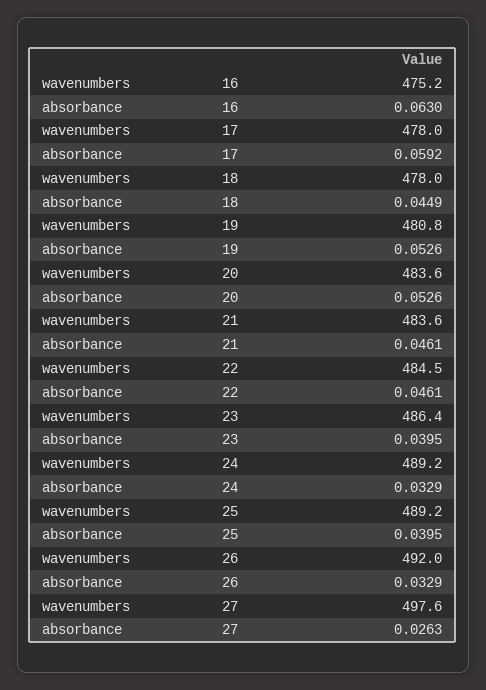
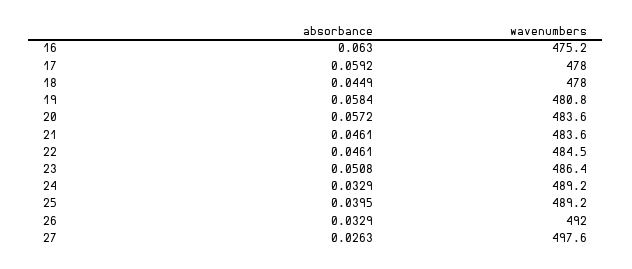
absorbance, 19: 0.0526 -> 0.0584
absorbance, 20: 0.0526 -> 0.0572
absorbance, 23: 0.0395 -> 0.0508

